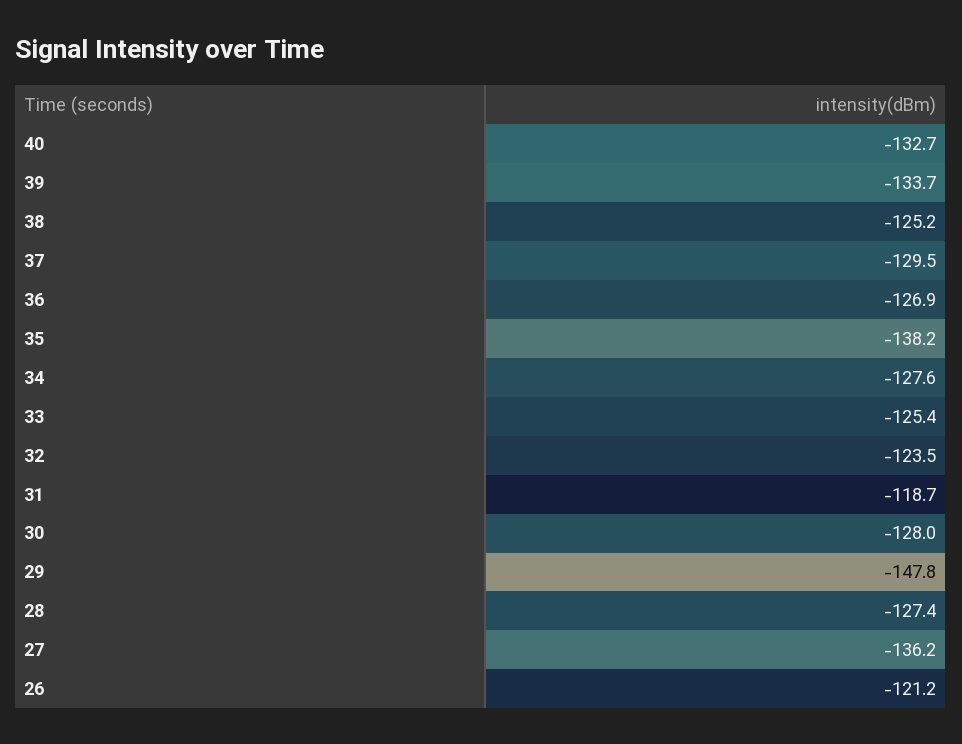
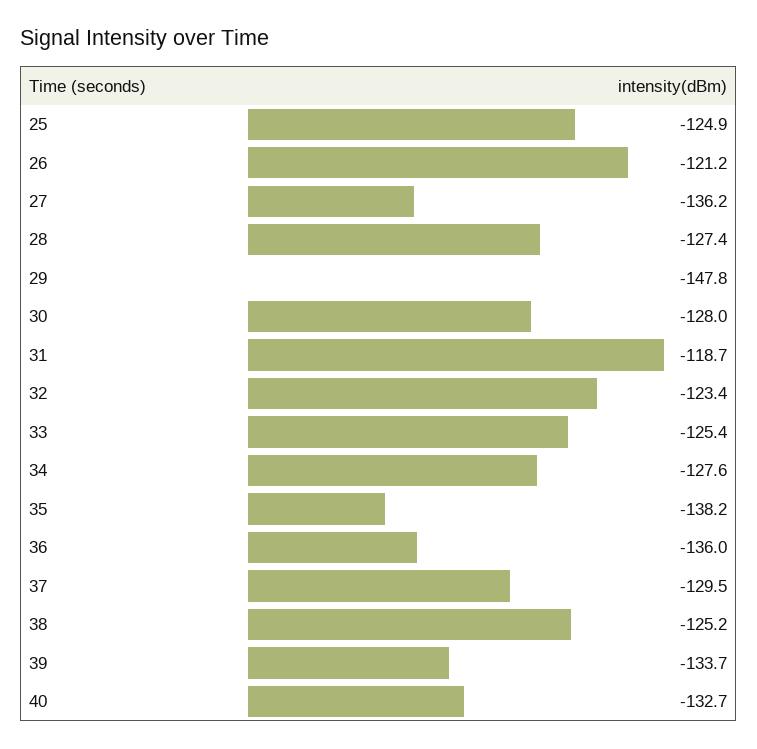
36: -126.9 -> -136
32: -123.5 -> -123.4
25: none -> -124.9

